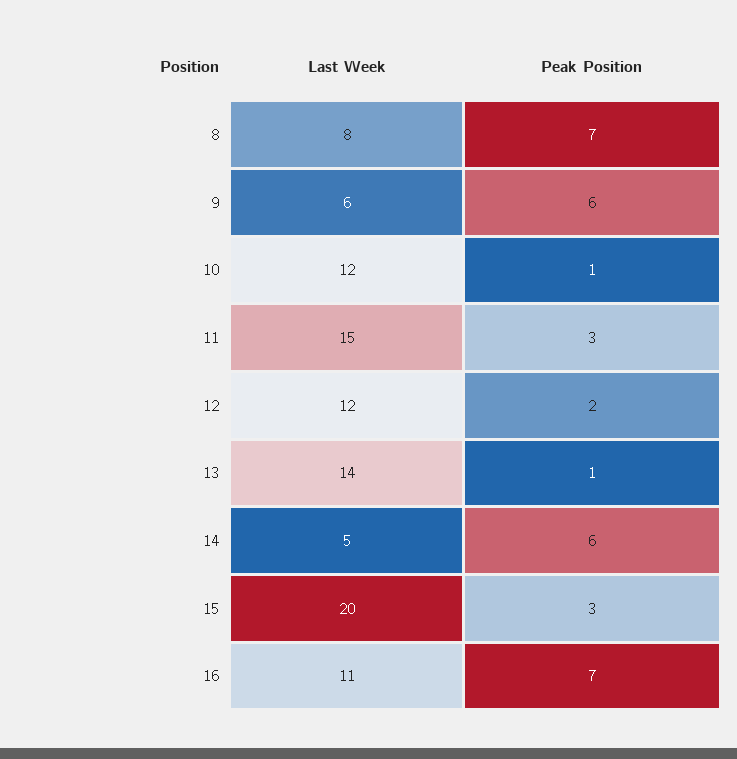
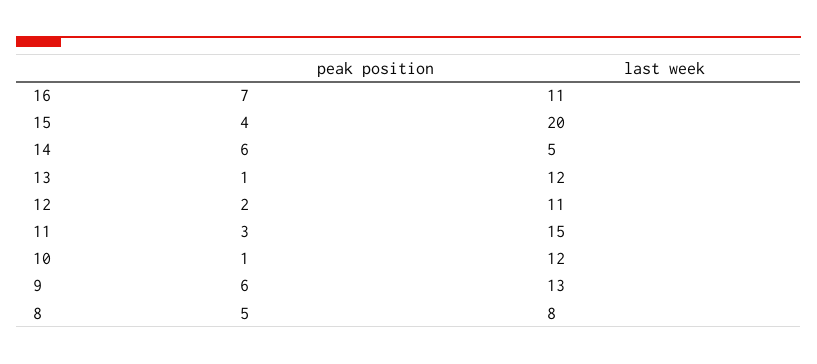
Peak Position, 8: 7 -> 5
Last Week, 9: 6 -> 13
Last Week, 12: 12 -> 11
Last Week, 13: 14 -> 12
Peak Position, 15: 3 -> 4

